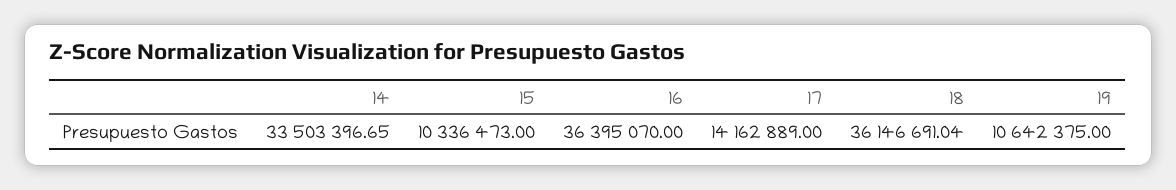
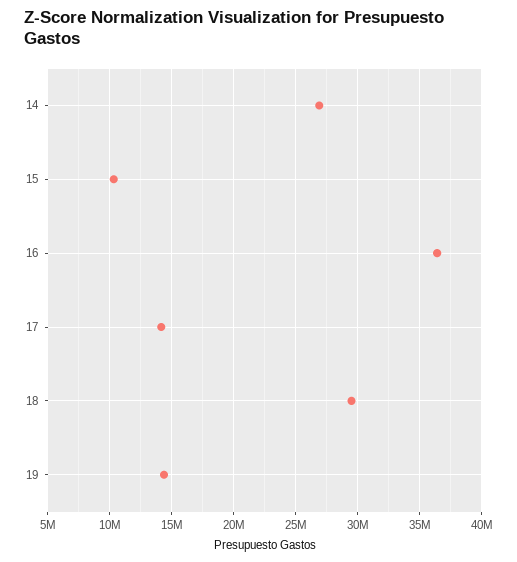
14: 33503396.65 -> 27000000
18: 36146691.04 -> 29500000
19: 10642375 -> 14500000

